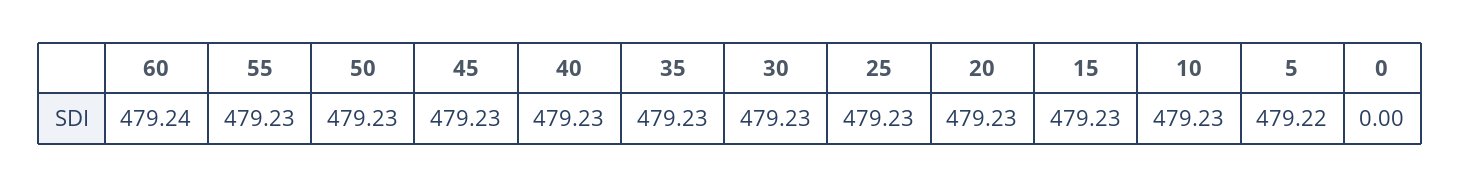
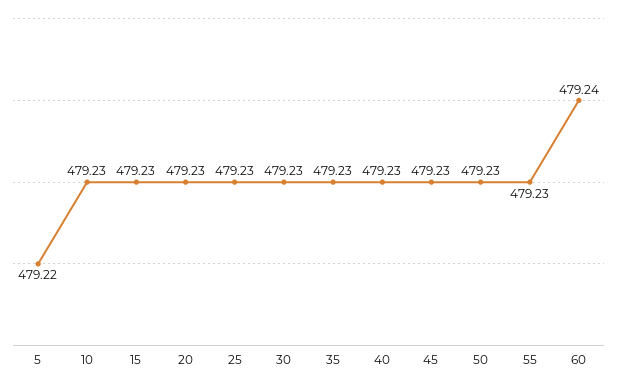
0: 0 -> none

